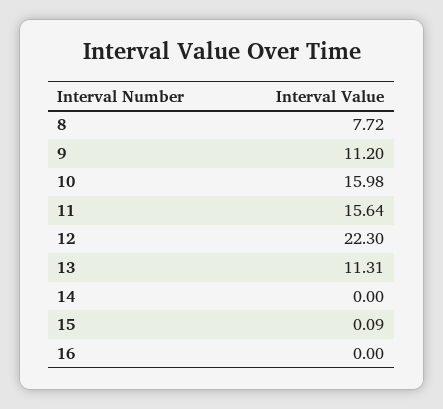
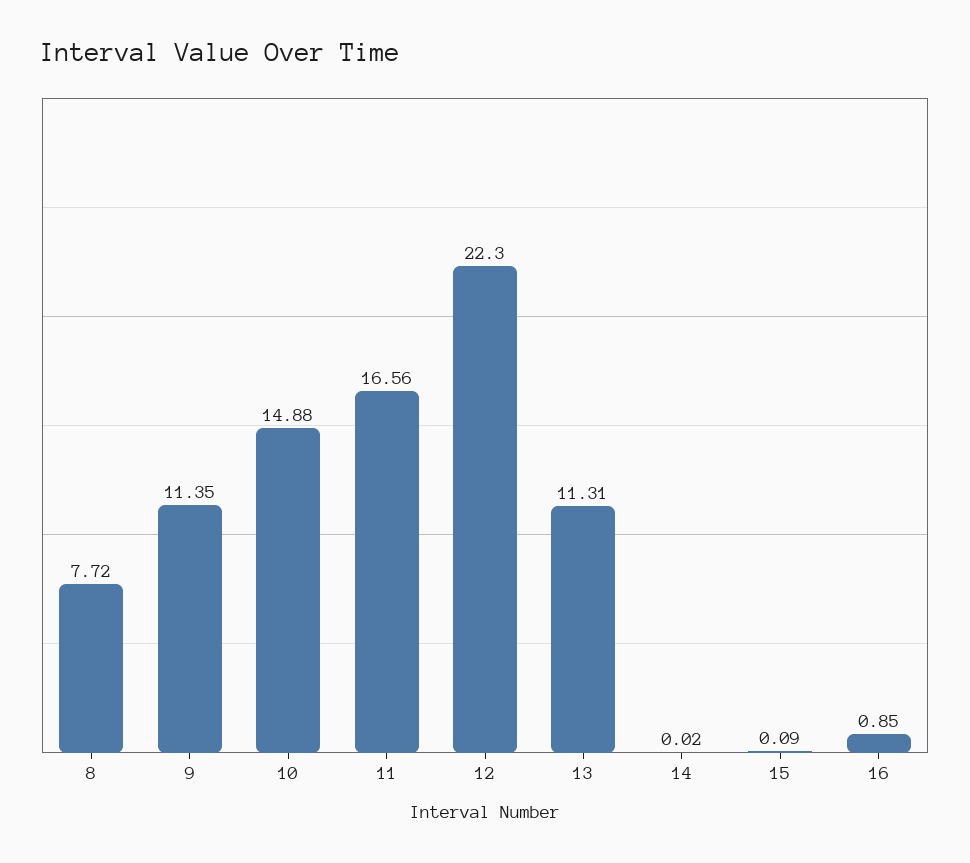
9: 11.2 -> 11.35
10: 15.98 -> 14.88
11: 15.64 -> 16.56
14: 0 -> 0.02
16: 0 -> 0.85

